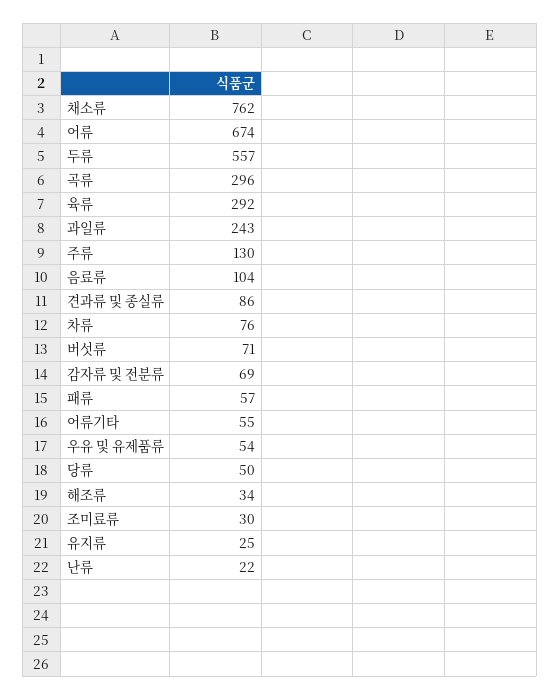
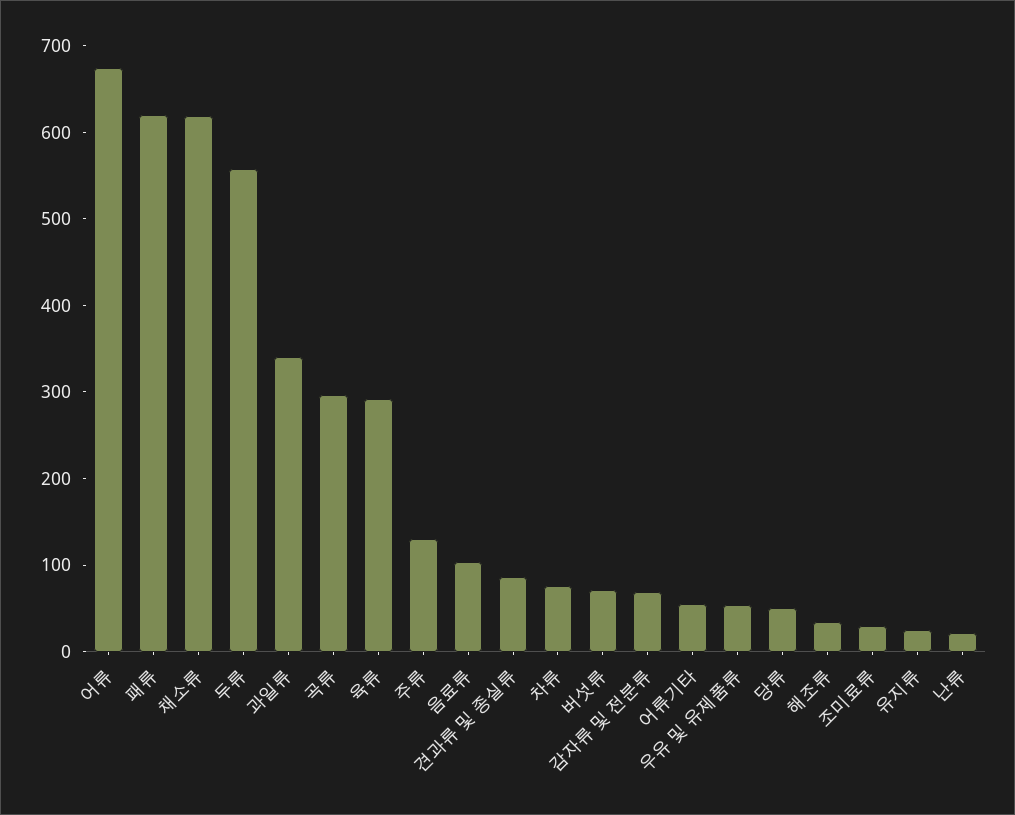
채소류: 762 -> 620
과일류: 243 -> 340
패류: 57 -> 620

